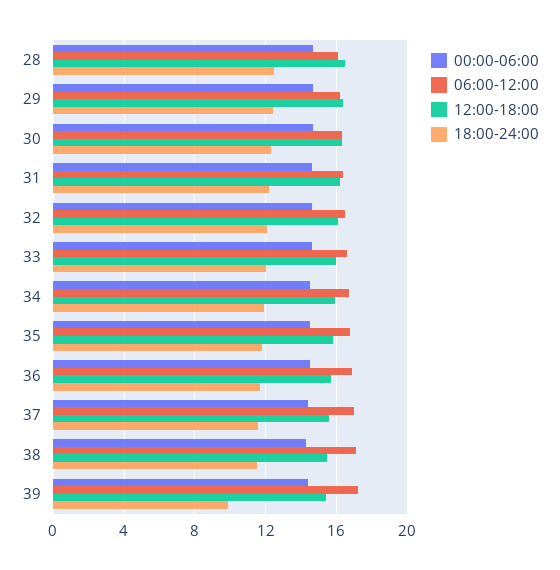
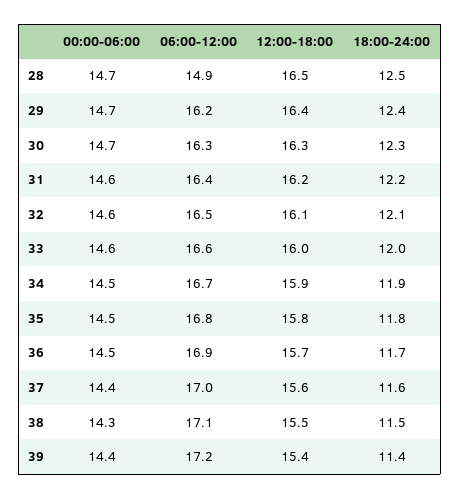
06:00-12:00, 28: 16 -> 14.9
18:00-24:00, 39: 10 -> 11.4

